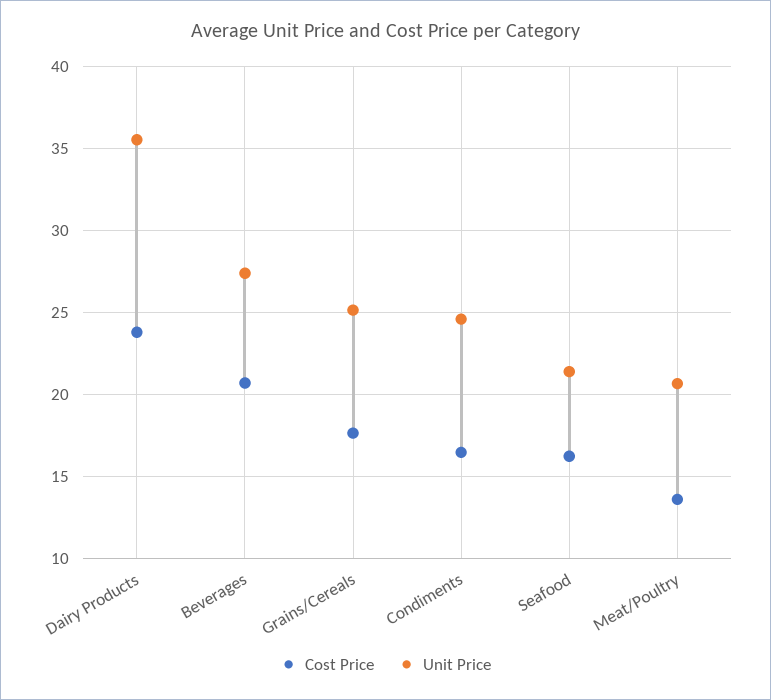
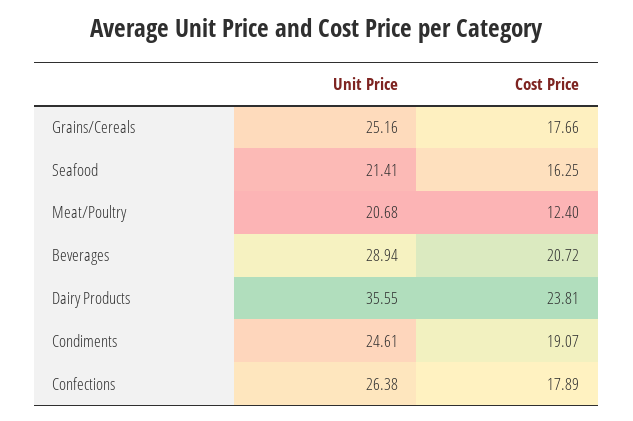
Unit Price, Beverages: 27.5 -> 28.94
Cost Price, Condiments: 16.5 -> 19.07
Cost Price, Meat/Poultry: 13.5 -> 12.4
Unit Price, Confections: none -> 26.38
Cost Price, Confections: none -> 17.89

